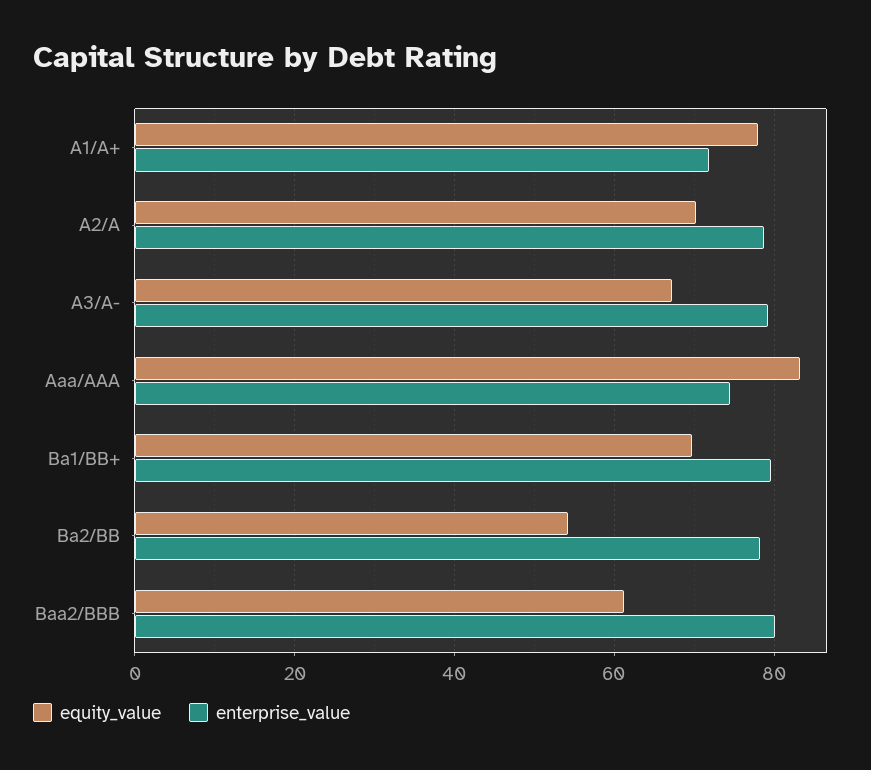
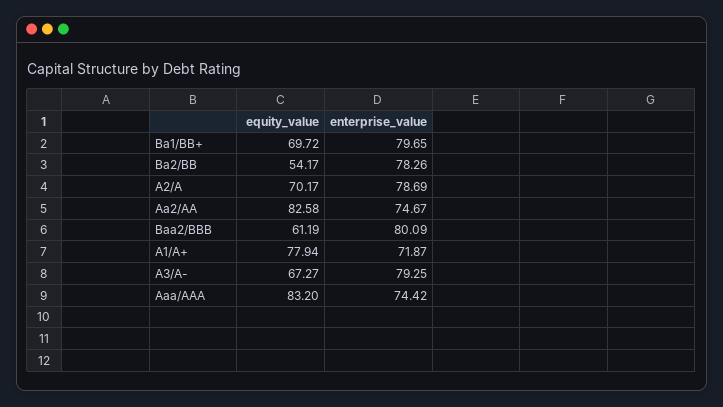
equity_value, Aa2/AA: none -> 82.58
enterprise_value, Aa2/AA: none -> 74.67

